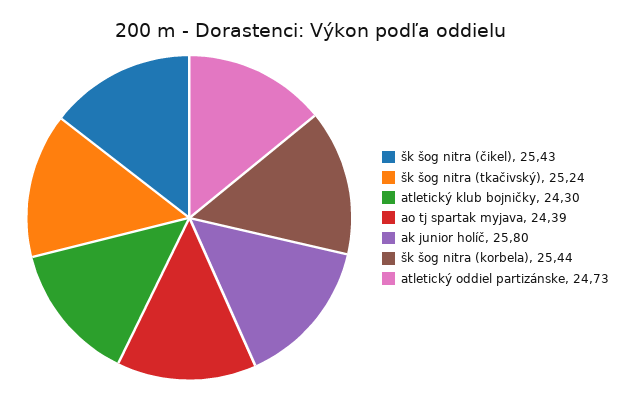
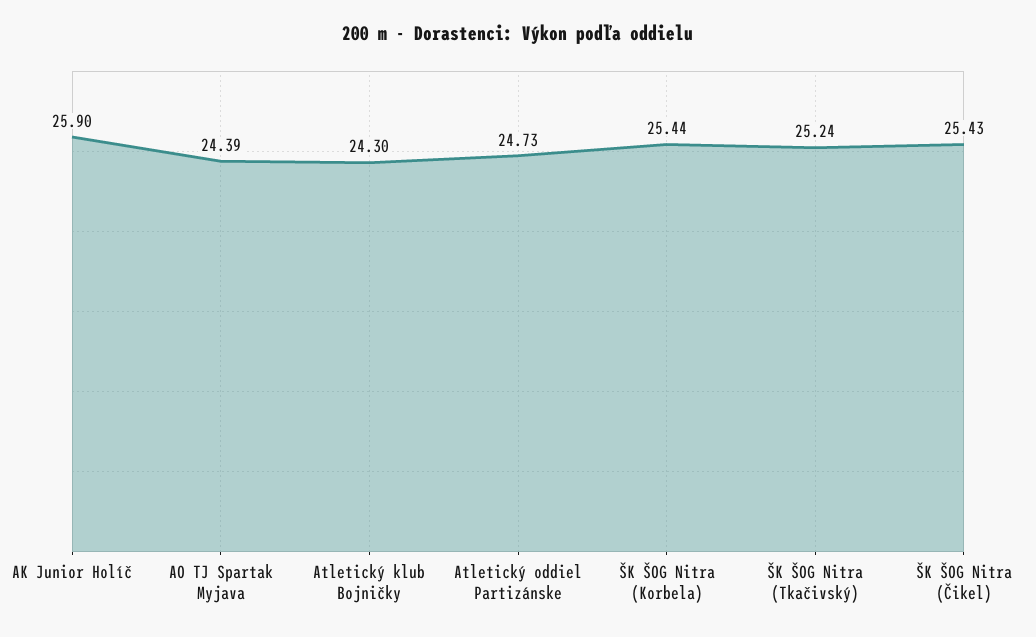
ak junior holíč: 25.8 -> 25.9

